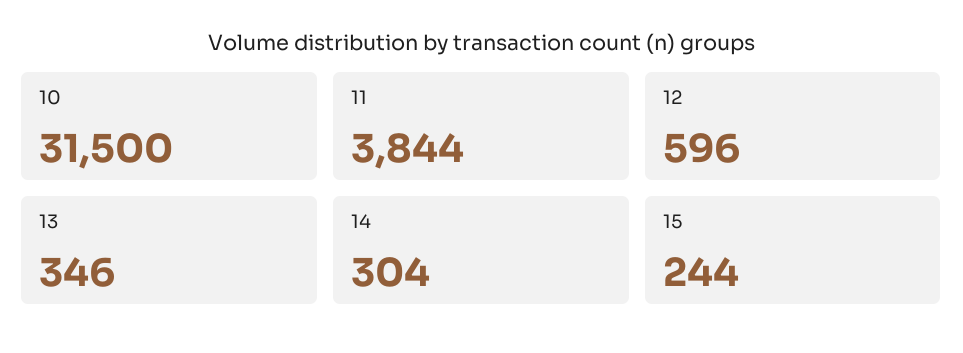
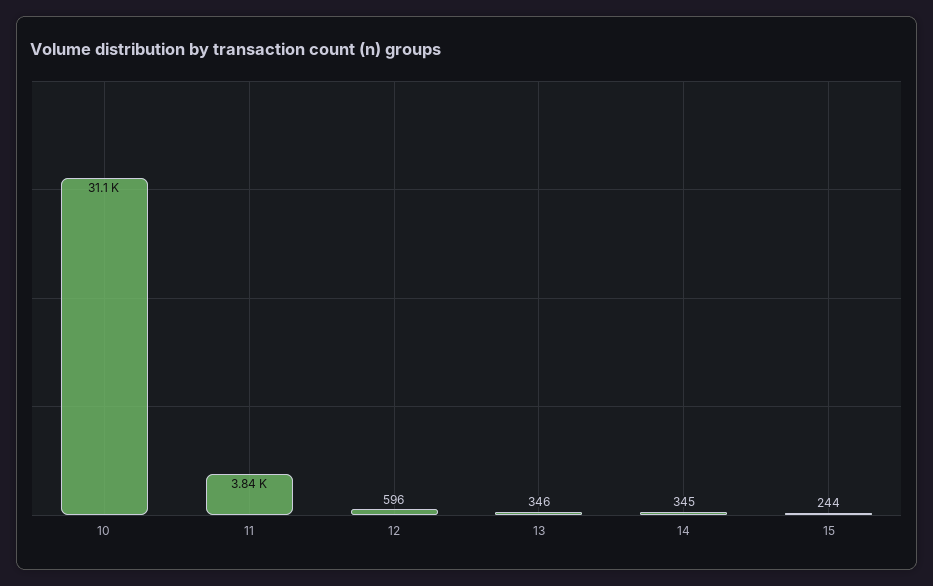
10: 31500 -> 31100
14: 304 -> 345

